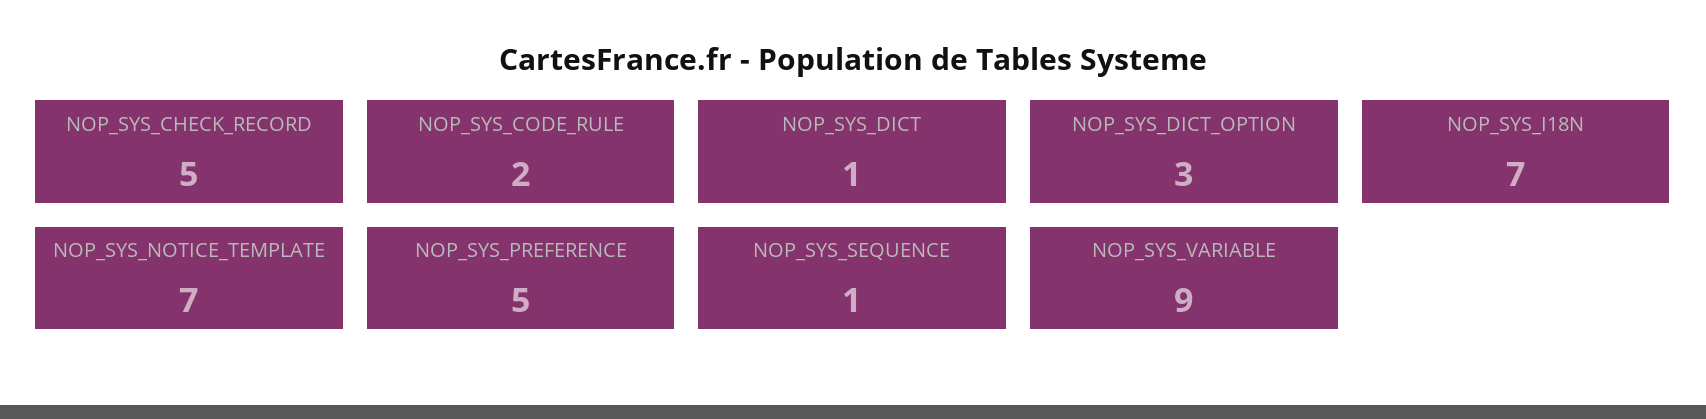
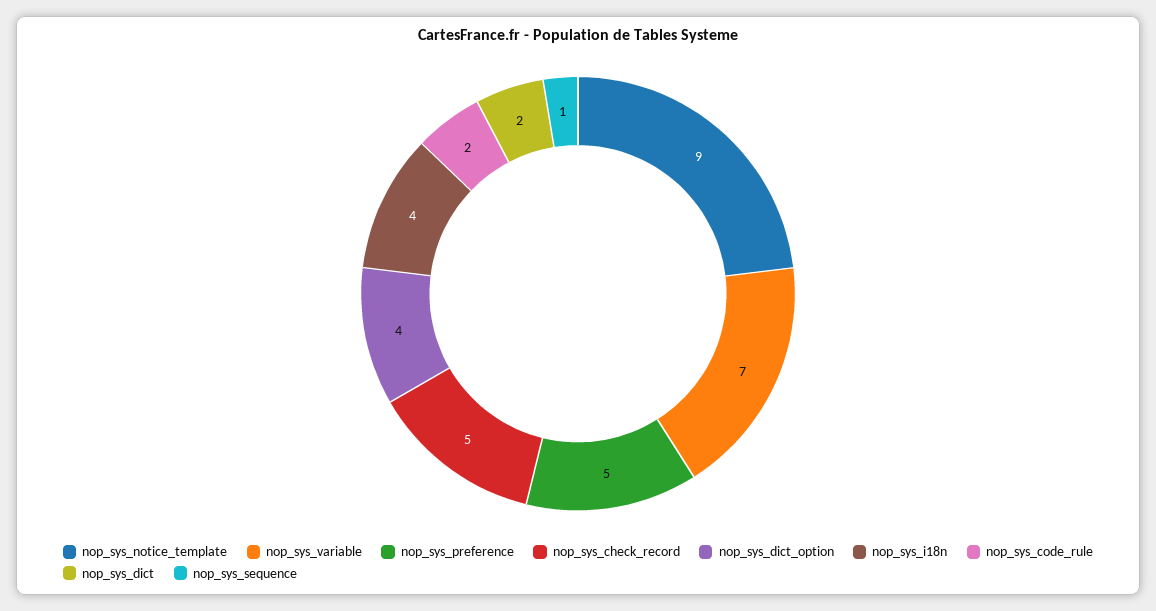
NOP_SYS_DICT: 1 -> 2
NOP_SYS_DICT_OPTION: 3 -> 4
NOP_SYS_I18N: 7 -> 4
NOP_SYS_NOTICE_TEMPLATE: 7 -> 9
NOP_SYS_VARIABLE: 9 -> 7

